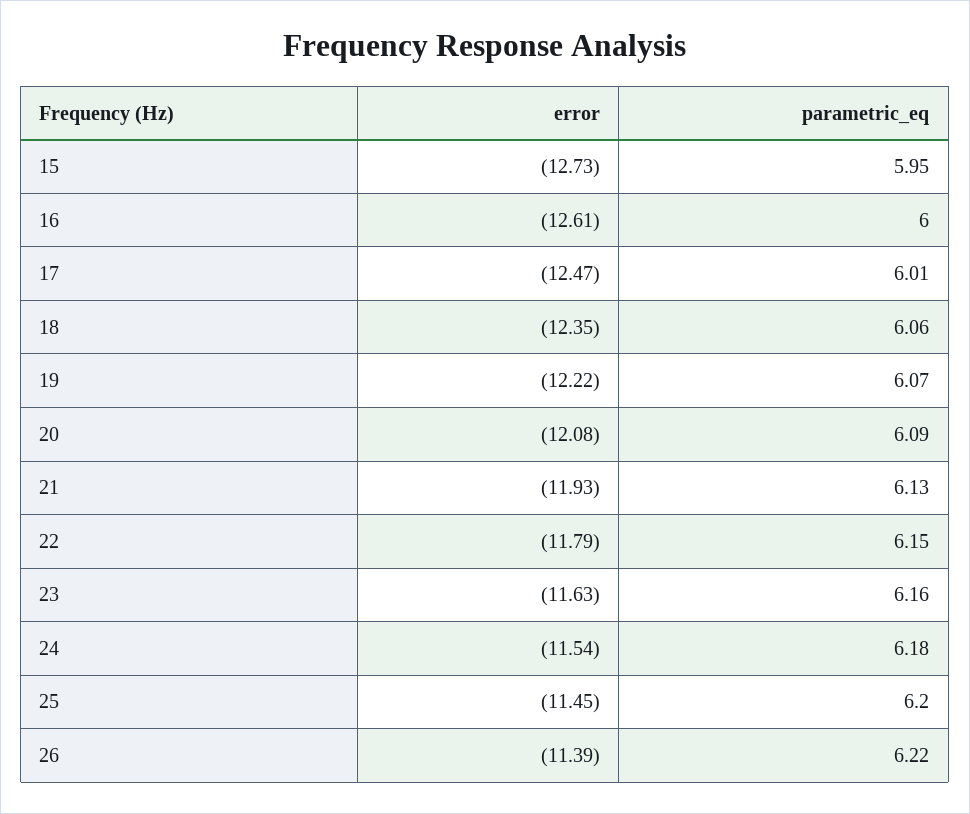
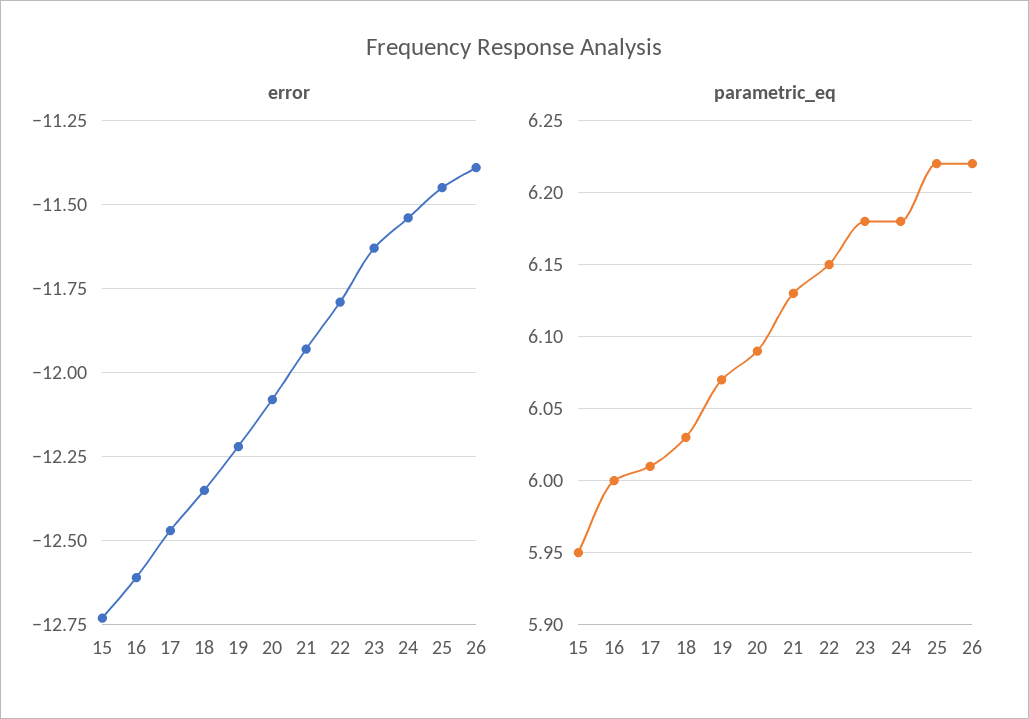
parametric_eq, 18: 6.06 -> 6.03
parametric_eq, 23: 6.16 -> 6.18
parametric_eq, 25: 6.2 -> 6.22

